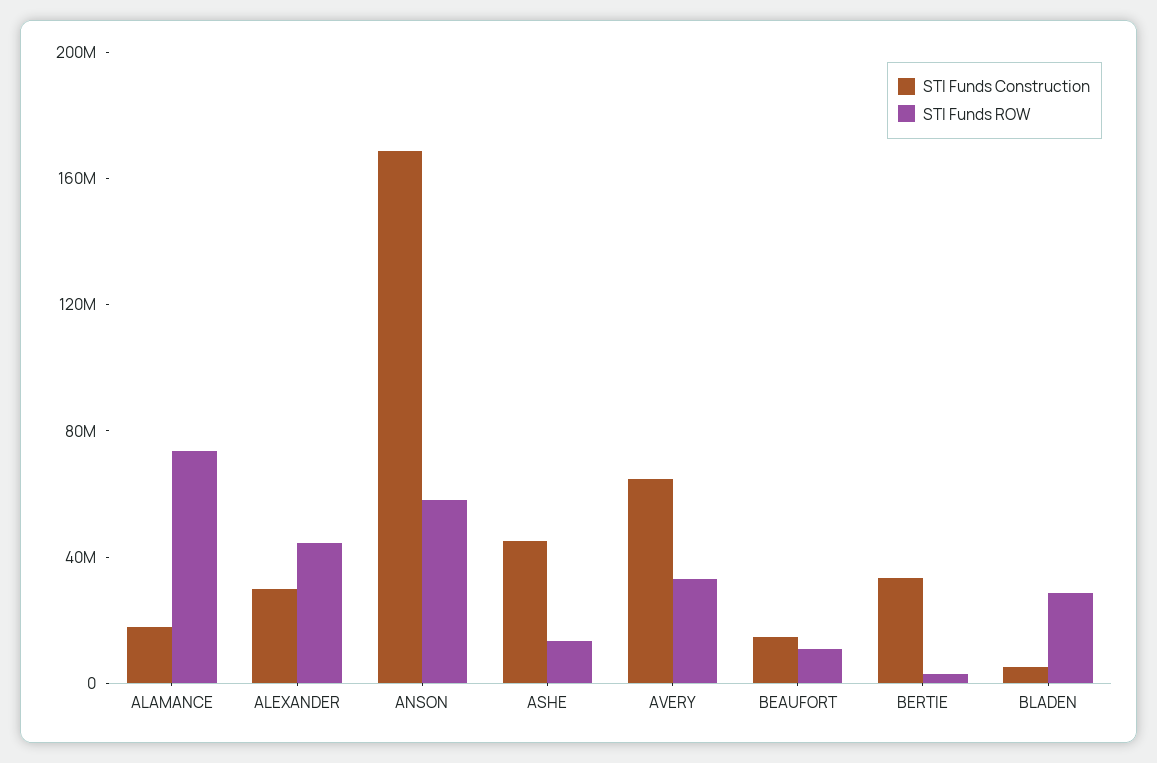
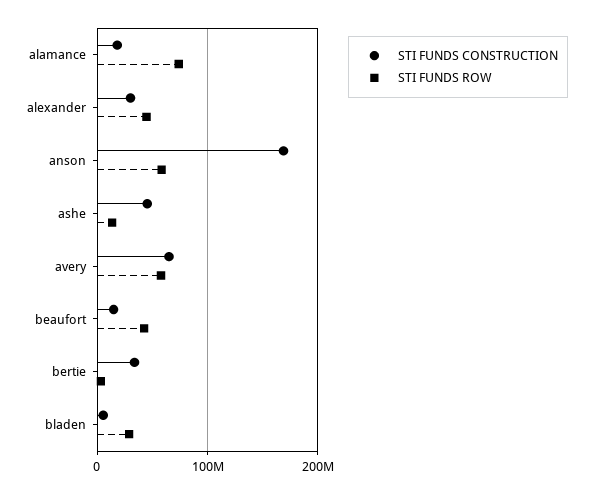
STI Funds ROW, AVERY: 30000000 -> 60000000
STI Funds ROW, BEAUFORT: 10000000 -> 40000000

